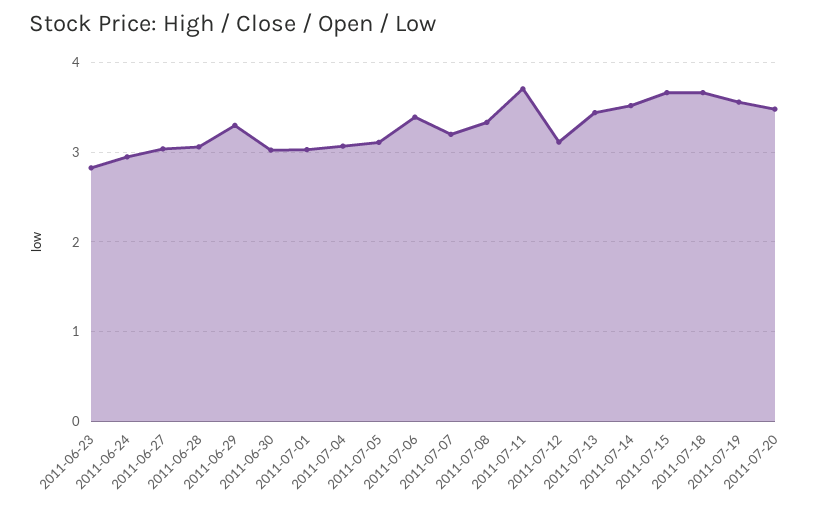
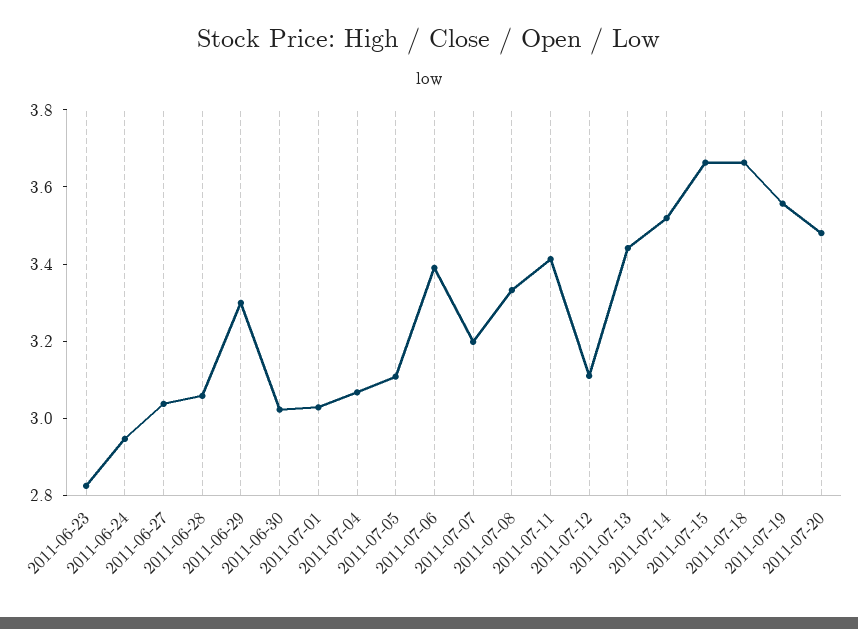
2011-07-11: 3.7 -> 3.4

